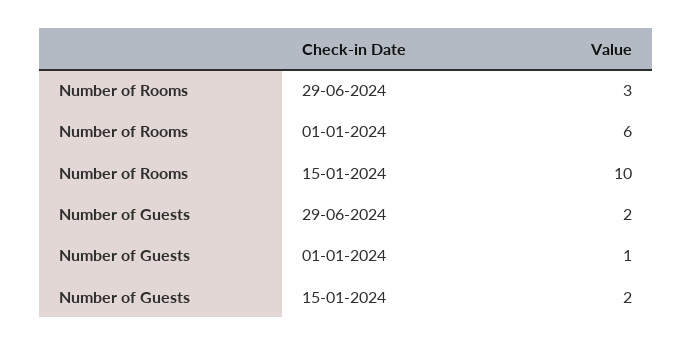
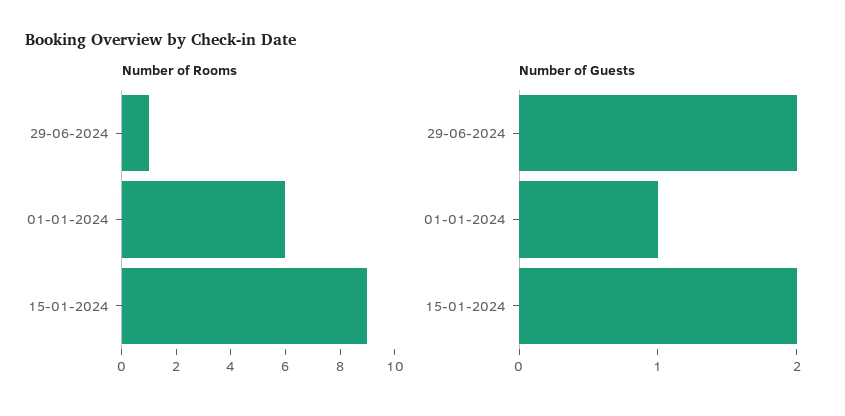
Number of Rooms, 29-06-2024: 3 -> 1
Number of Rooms, 15-01-2024: 10 -> 9

